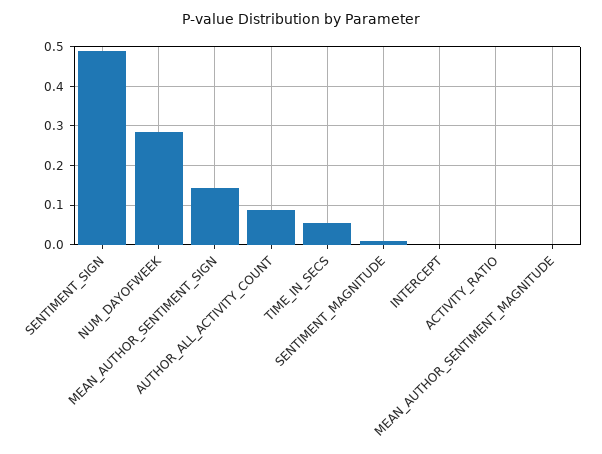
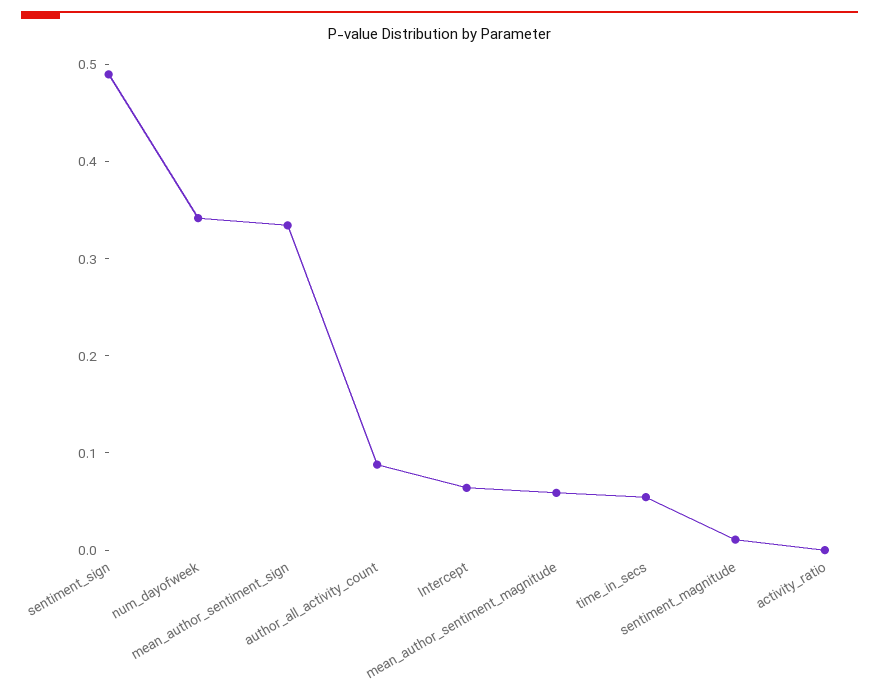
NUM_DAYOFWEEK: 0.28 -> 0.34
MEAN_AUTHOR_SENTIMENT_SIGN: 0.14 -> 0.34
INTERCEPT: 0 -> 0.06
MEAN_AUTHOR_SENTIMENT_MAGNITUDE: 0 -> 0.06

